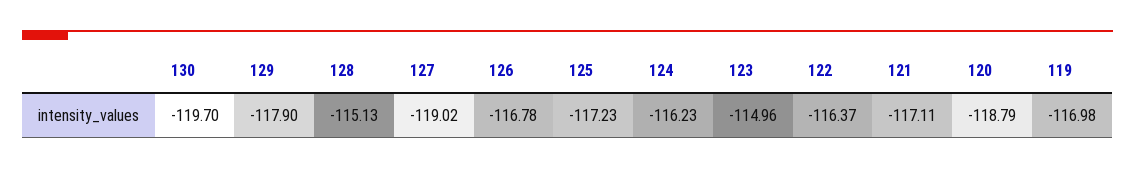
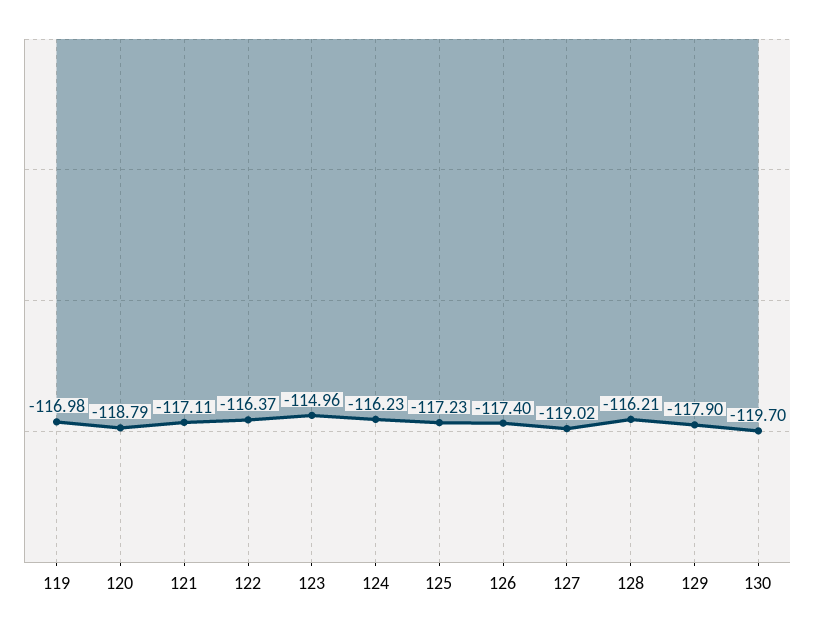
128: -115.13 -> -116.21
126: -116.78 -> -117.4

